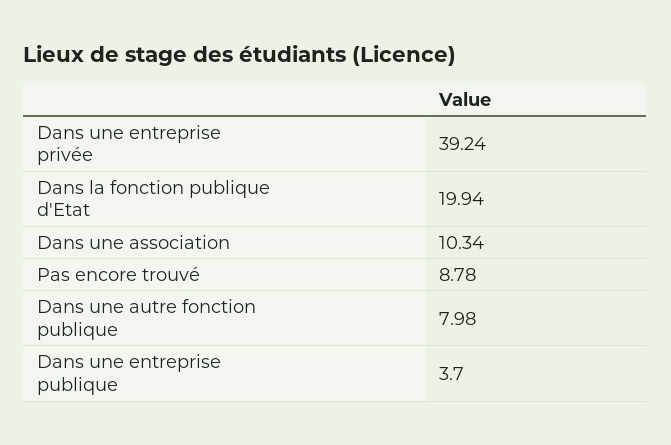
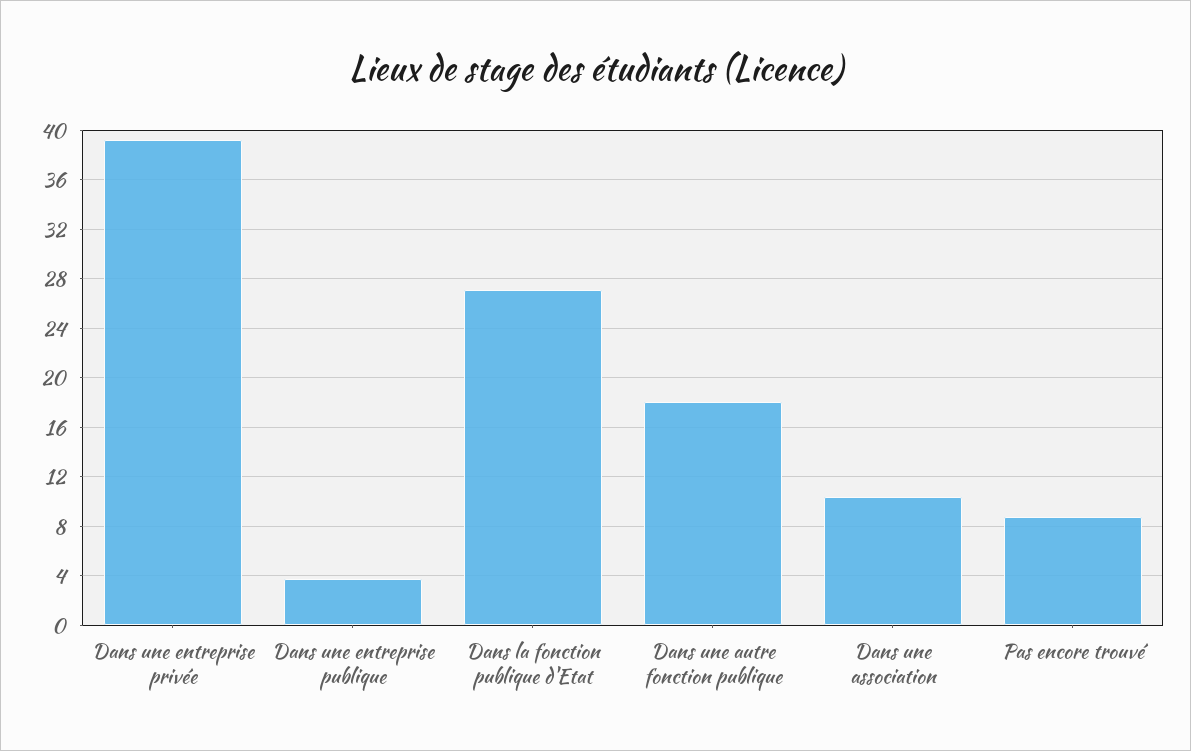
Dans la fonction publique d'Etat: 19.94 -> 27
Dans une autre fonction publique: 7.98 -> 18

